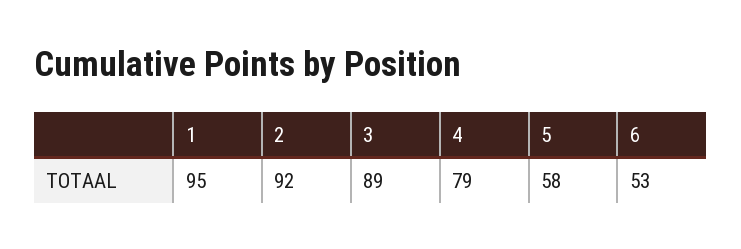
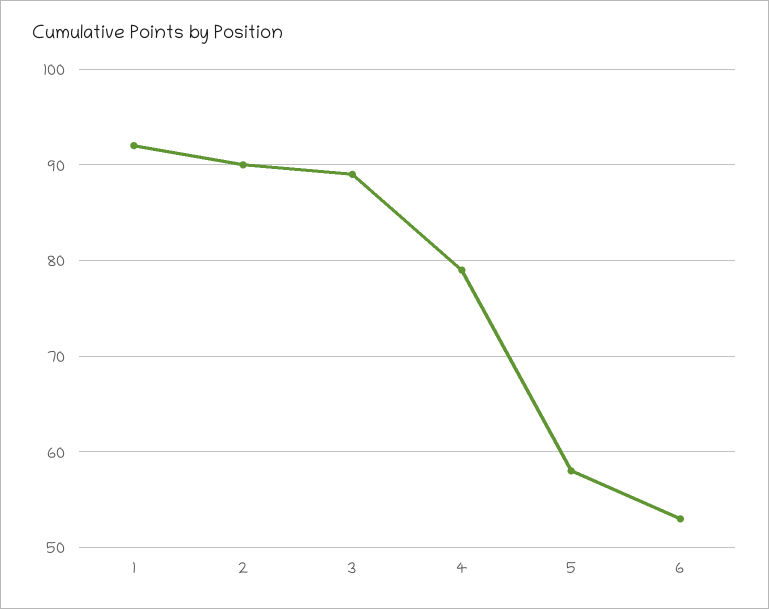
1: 95 -> 92
2: 92 -> 90

